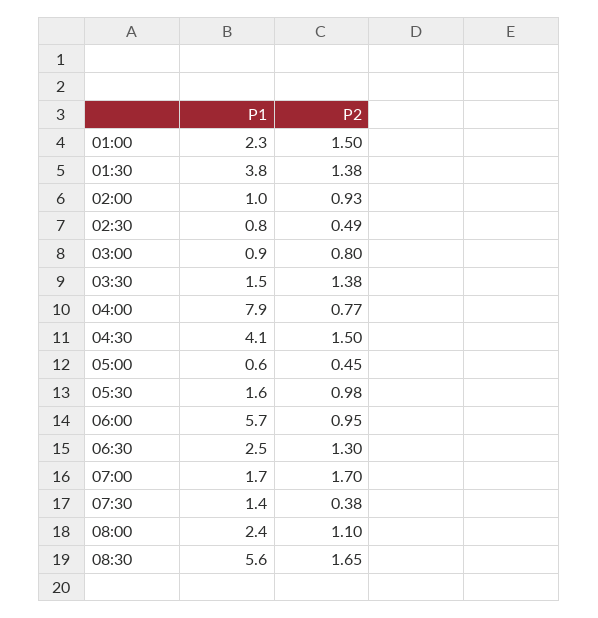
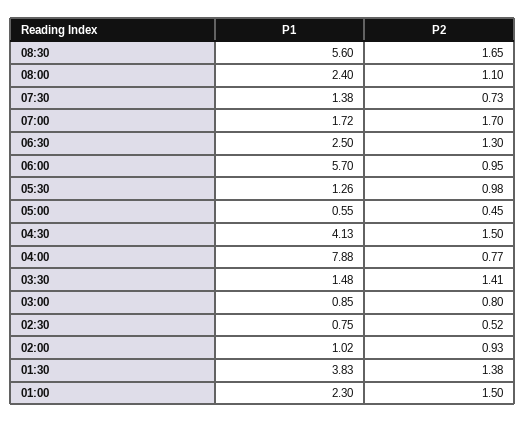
P2, 02:30: 0.49 -> 0.52
P2, 03:30: 1.38 -> 1.41
P1, 05:30: 1.6 -> 1.26
P2, 07:30: 0.38 -> 0.73

